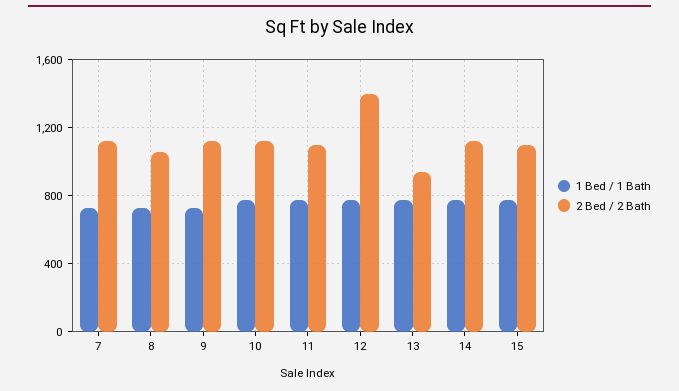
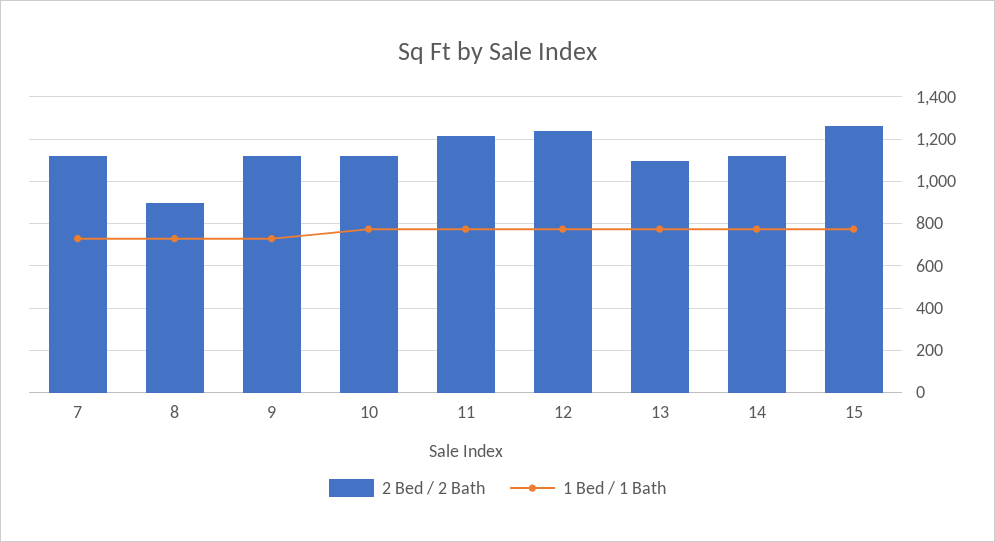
2 Bed / 2 Bath, 8: 1050 -> 900
2 Bed / 2 Bath, 11: 1100 -> 1200
2 Bed / 2 Bath, 12: 1400 -> 1250
2 Bed / 2 Bath, 13: 950 -> 1100
2 Bed / 2 Bath, 15: 1100 -> 1250

